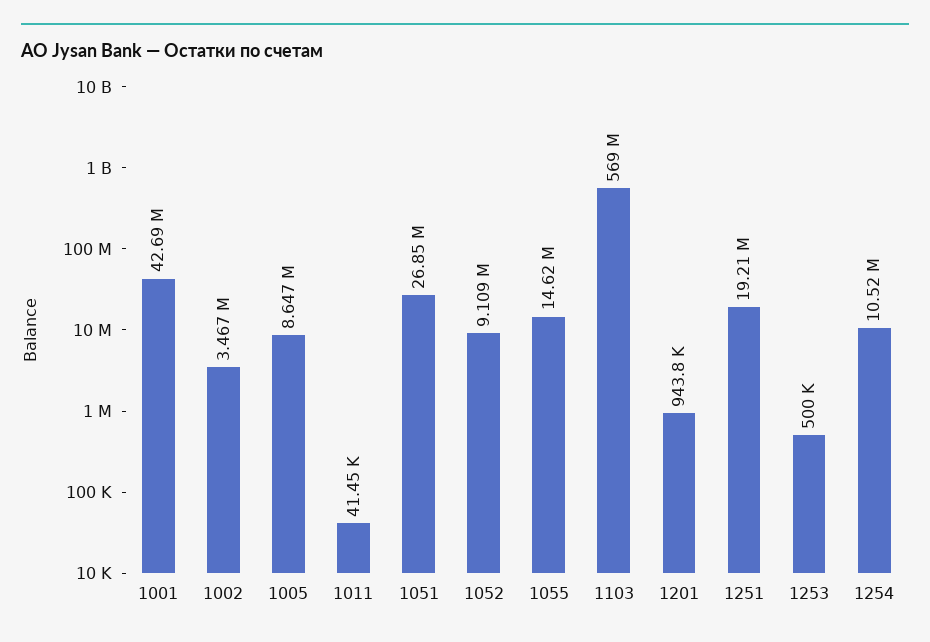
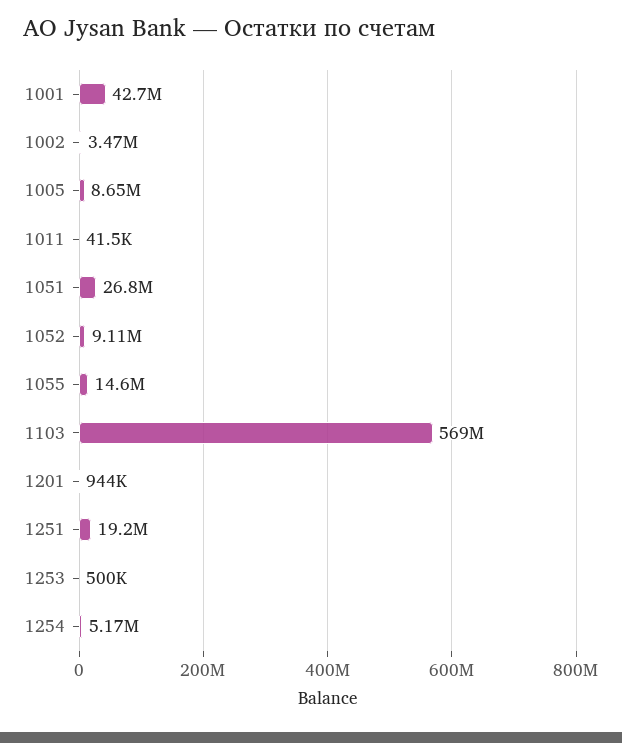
1254: 10520000 -> 5170000

